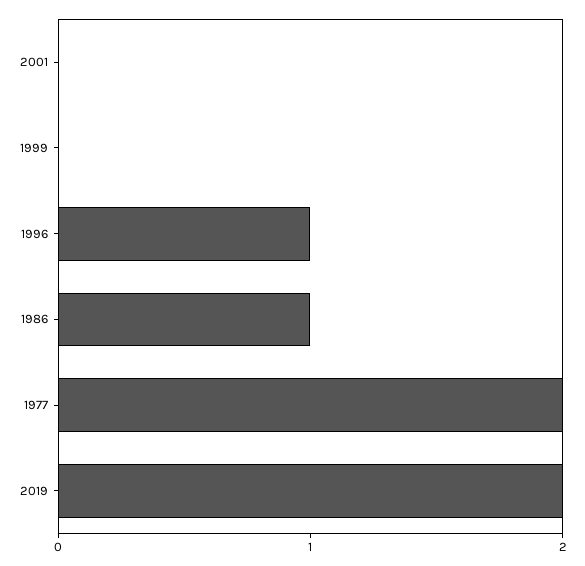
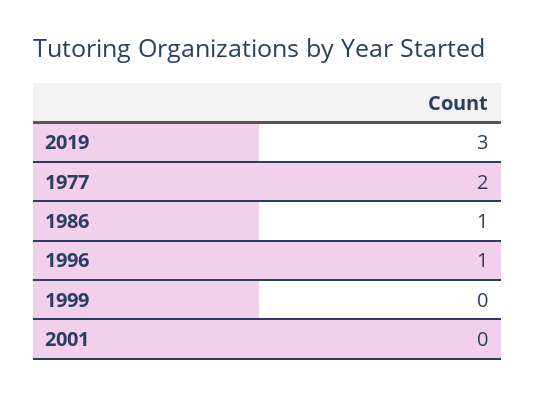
2019: 2 -> 3

